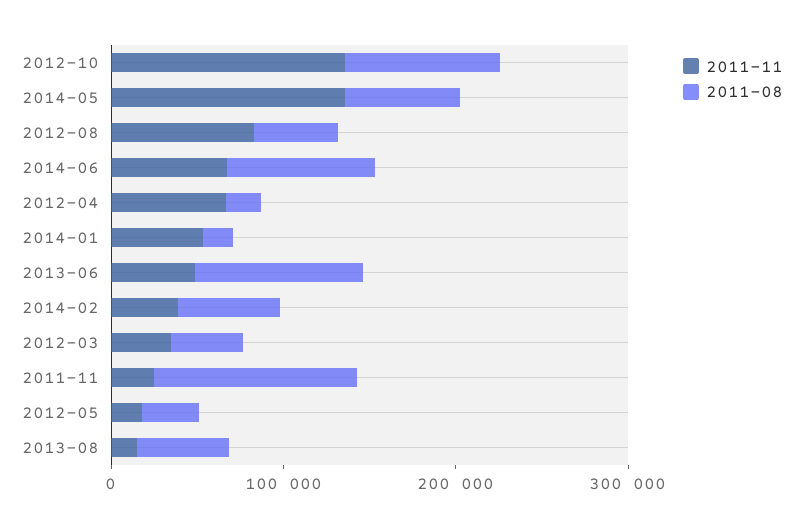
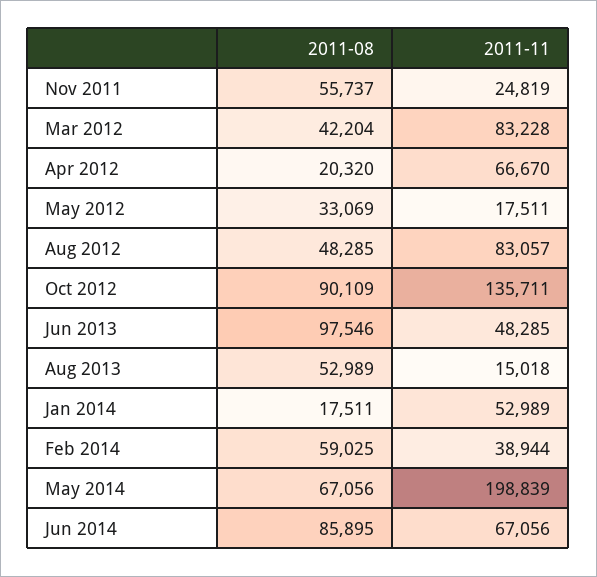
2011-11, 2014-05: 140000 -> 198839
2011-11, 2012-03: 40000 -> 83228
2011-08, 2011-11: 120000 -> 55737

